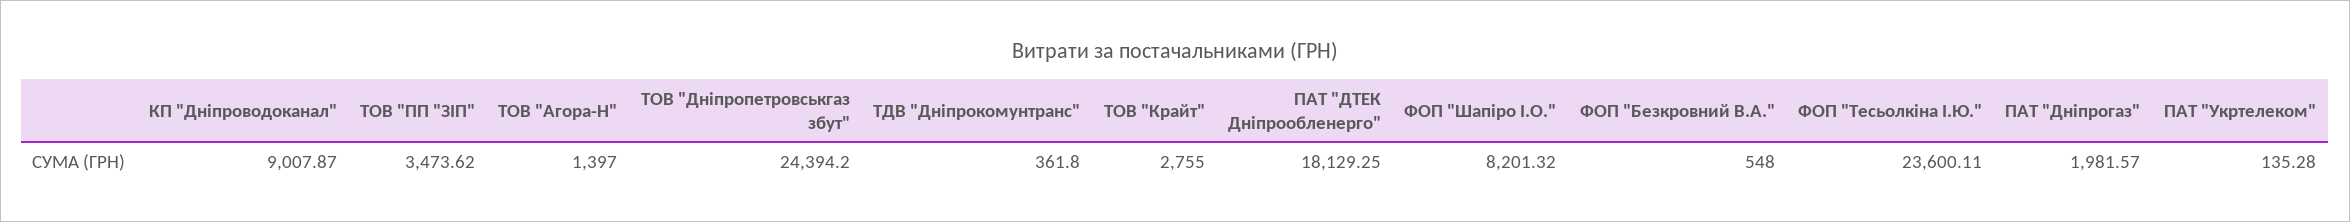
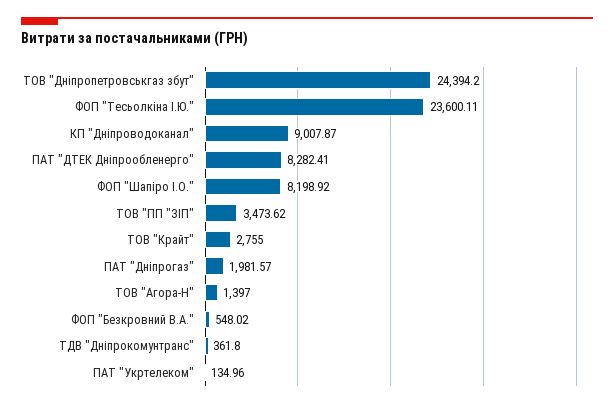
ПАТ "ДТЕК Дніпрообленерго": 18129.25 -> 8282.41
ФОП "Шапіро І.О.": 8201.32 -> 8198.92
ФОП "Безкровний В.А.": 548 -> 548.02
ПАТ "Укртелеком": 135.28 -> 134.96

